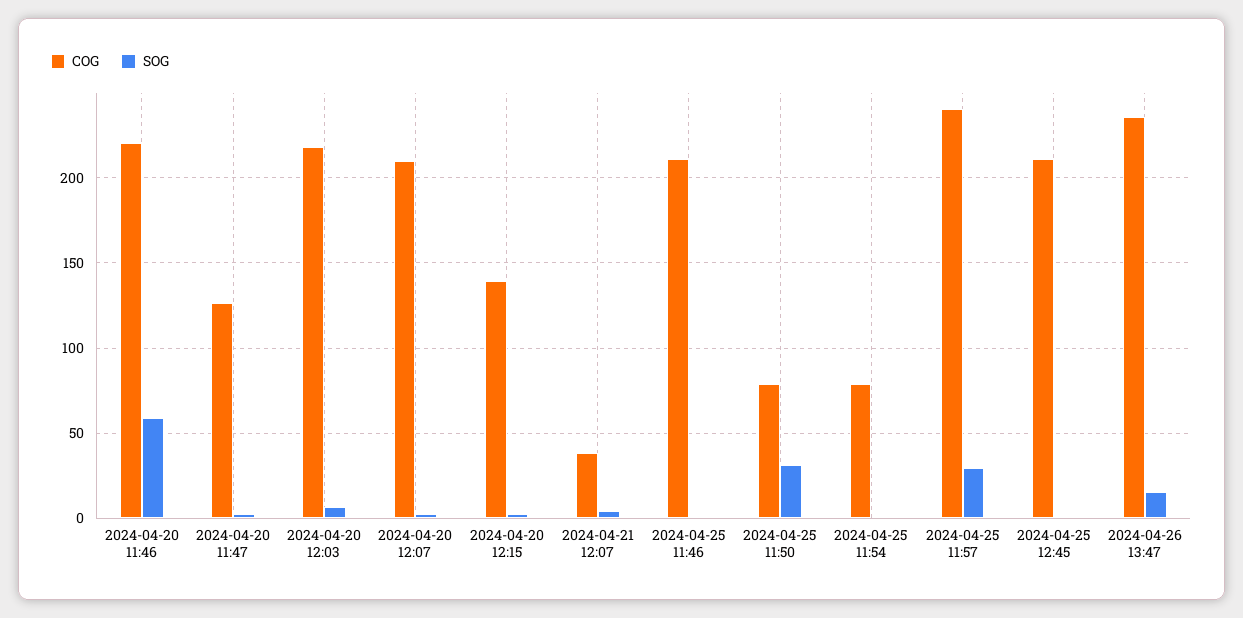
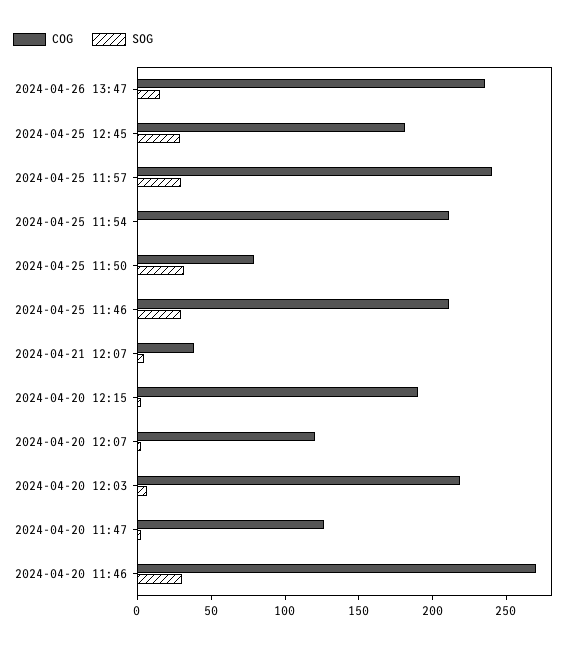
COG, 2024-04-20 11:46: 220 -> 270
SOG, 2024-04-20 11:46: 60 -> 30
COG, 2024-04-20 12:07: 210 -> 120
COG, 2024-04-20 12:15: 140 -> 190
SOG, 2024-04-25 11:46: 0 -> 30
COG, 2024-04-25 11:54: 80 -> 210
COG, 2024-04-25 12:45: 210 -> 180
SOG, 2024-04-25 12:45: 0 -> 30

